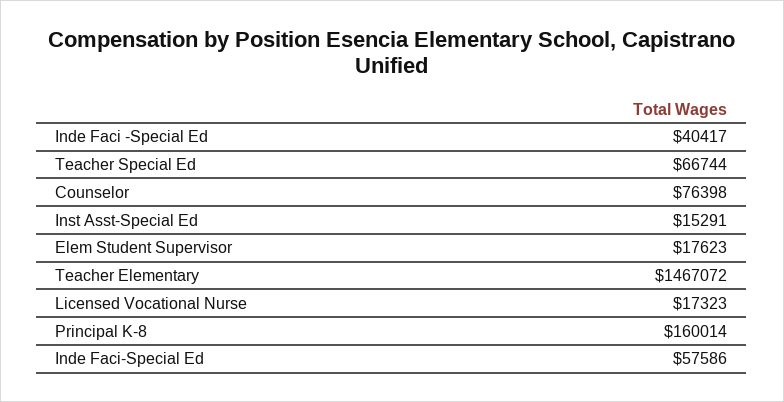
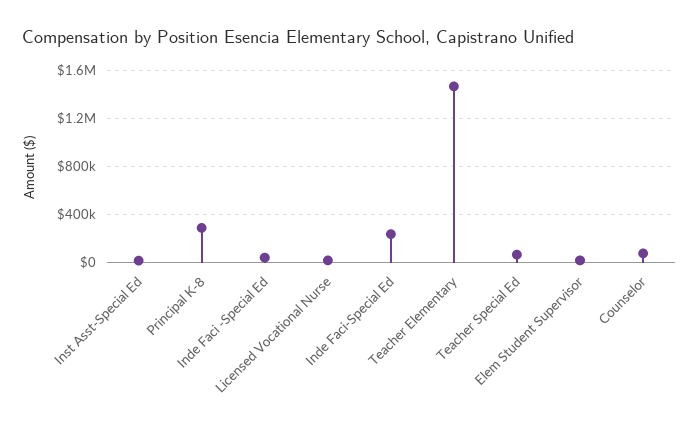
Principal K-8: 160014 -> 300000
Inde Faci-Special Ed: 57586 -> 250000

